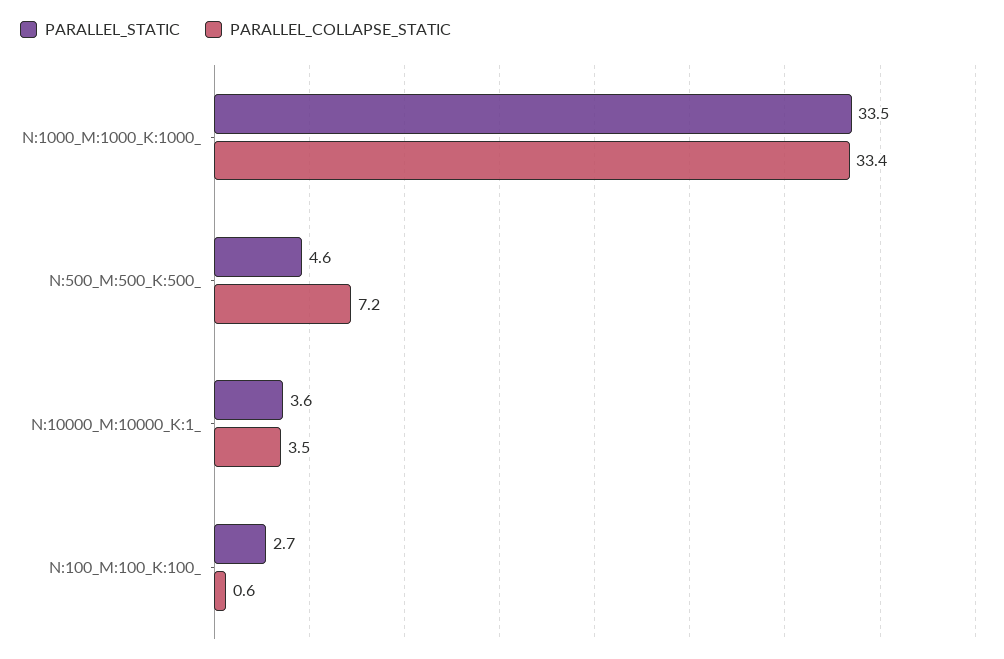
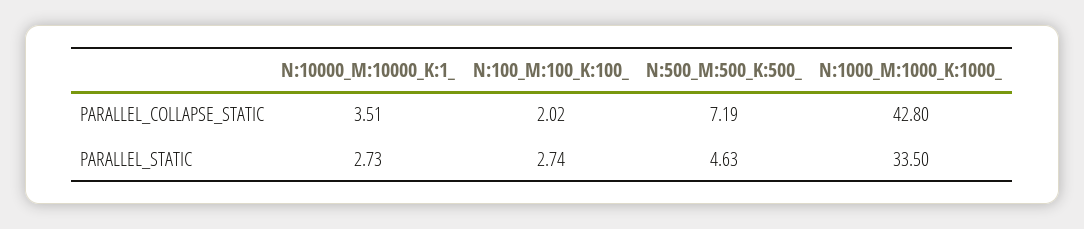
PARALLEL_COLLAPSE_STATIC, N:1000_M:1000_K:1000_: 33.4 -> 42.8
PARALLEL_STATIC, N:10000_M:10000_K:1_: 3.6 -> 2.73
PARALLEL_COLLAPSE_STATIC, N:100_M:100_K:100_: 0.6 -> 2.02

